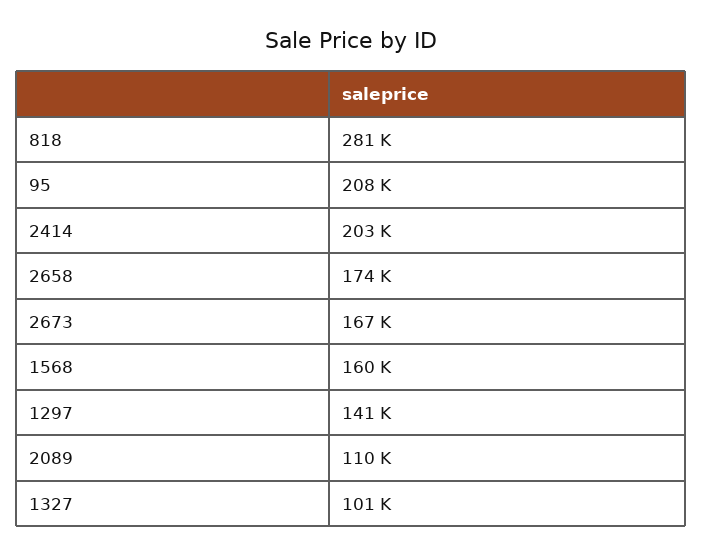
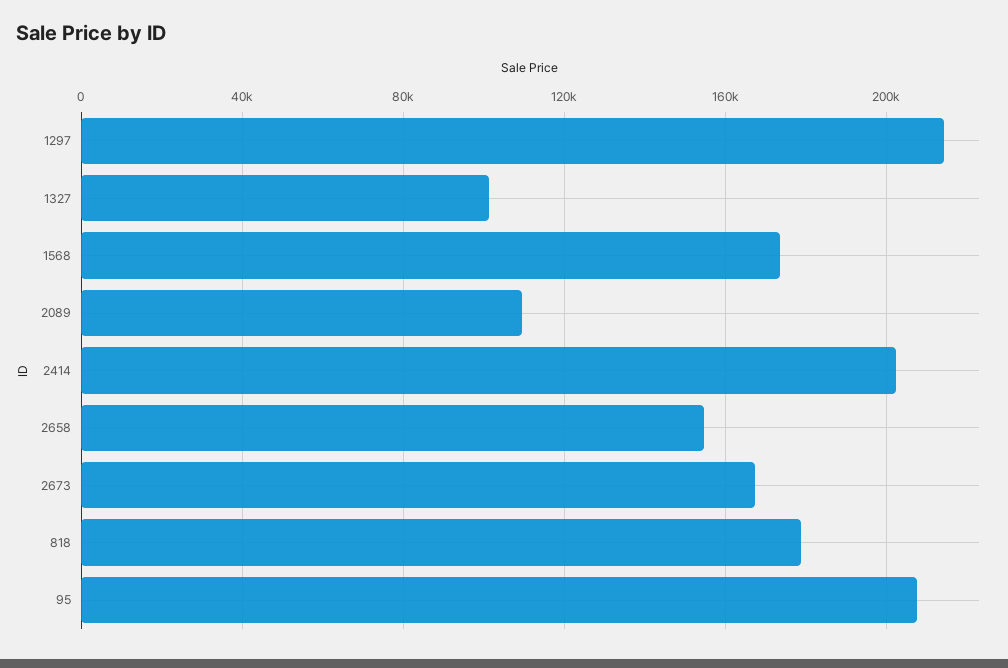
818: 281000 -> 180000
2658: 174000 -> 155000
1568: 160000 -> 175000
1297: 141000 -> 215000

